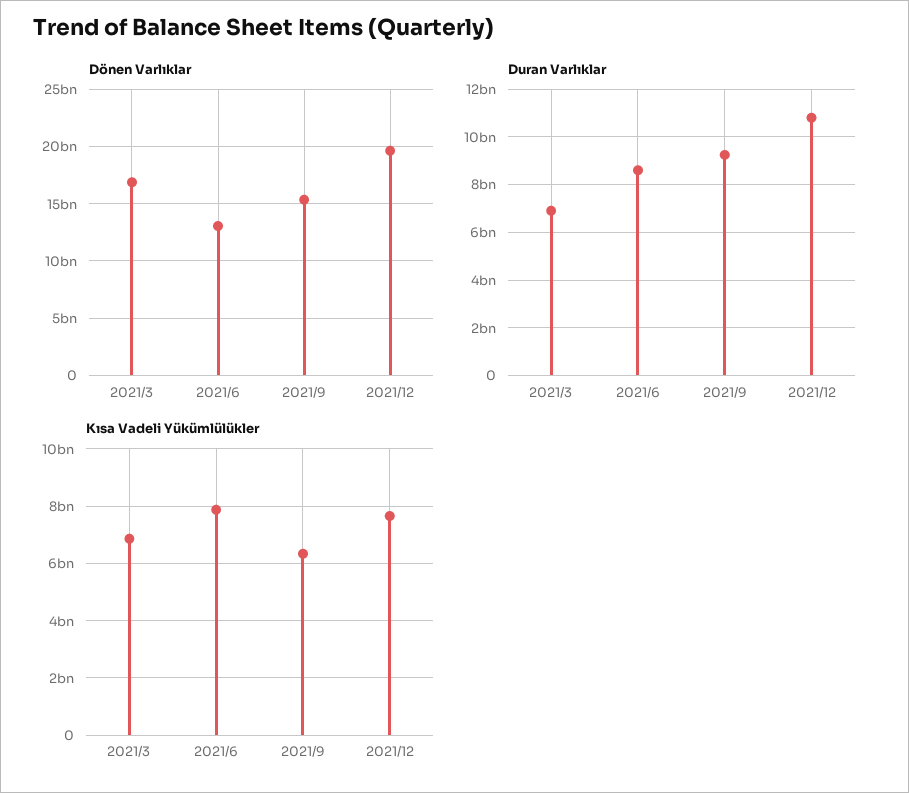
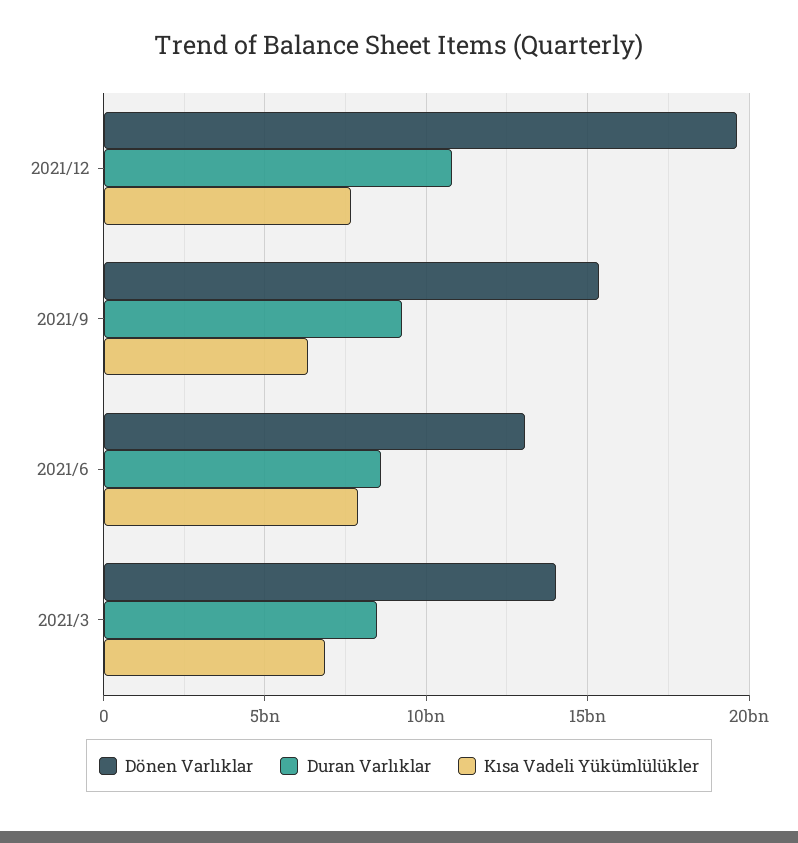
Dönen Varlıklar, 2021/3: 17000000000 -> 14000000000
Duran Varlıklar, 2021/3: 7000000000 -> 8500000000

